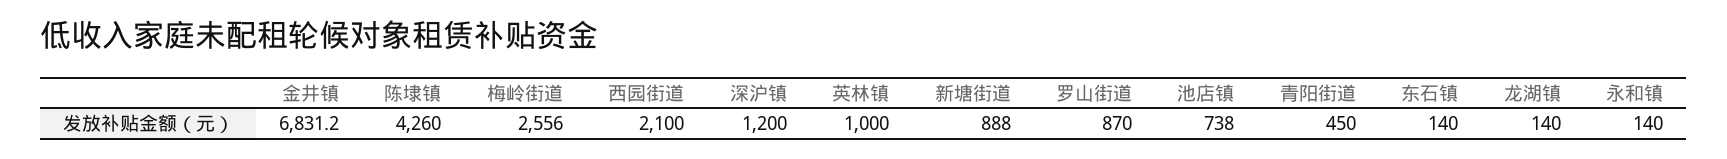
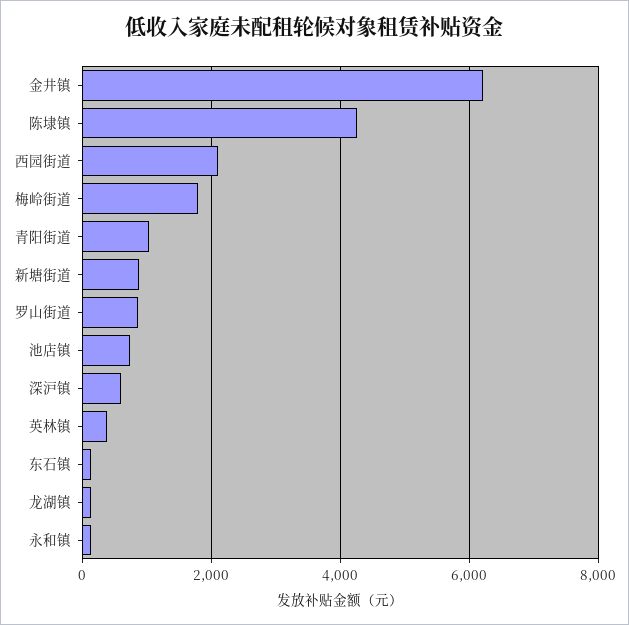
金井镇: 6831.2 -> 6200
梅岭街道: 2556 -> 1800
深沪镇: 1200 -> 600
英林镇: 1000 -> 400
青阳街道: 450 -> 1000

